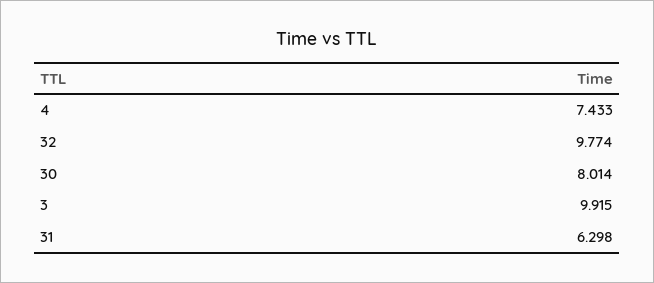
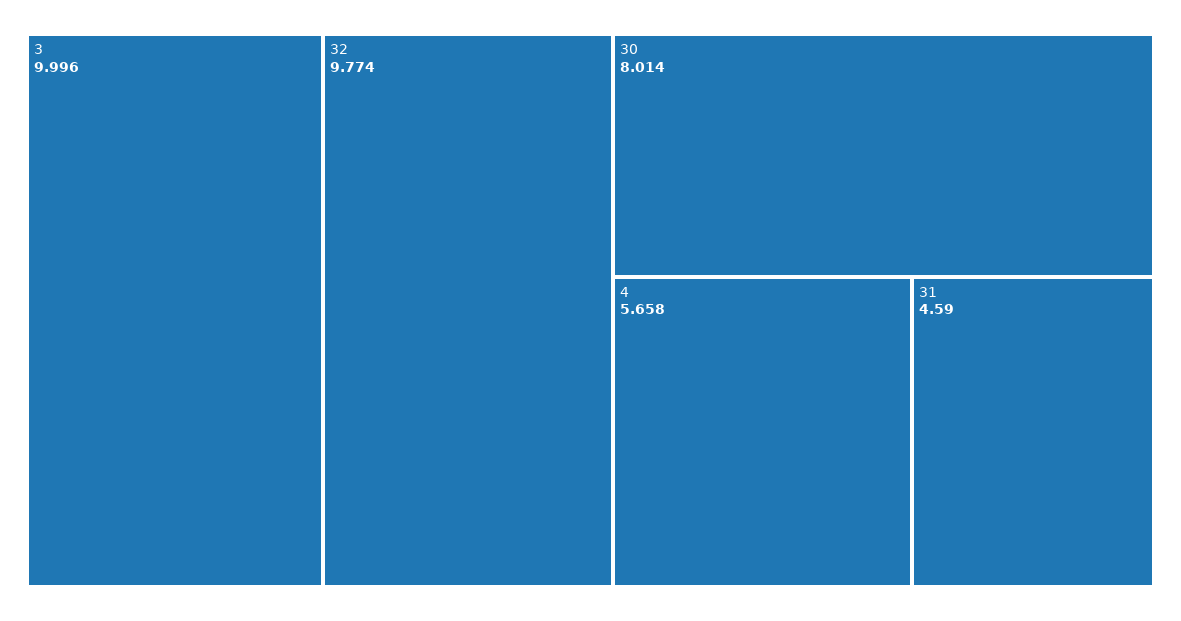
4: 7.433 -> 5.658
3: 9.915 -> 9.996
31: 6.298 -> 4.59

